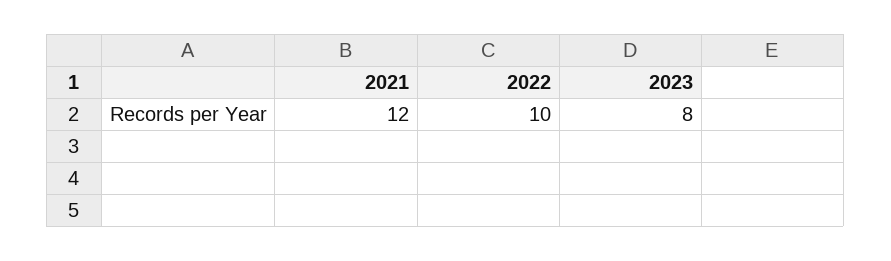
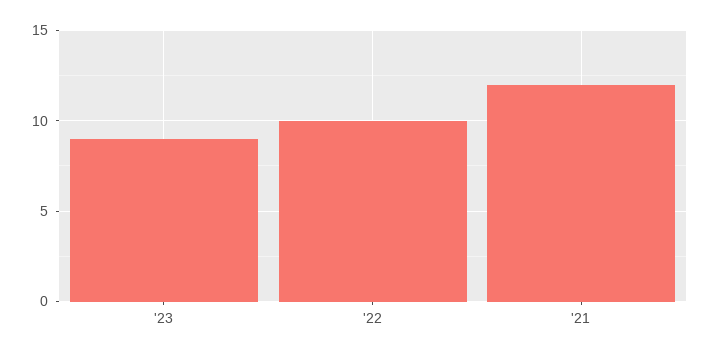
2023: 8 -> 9

